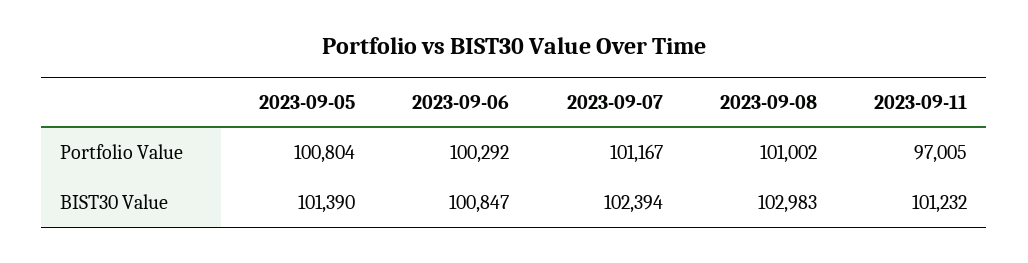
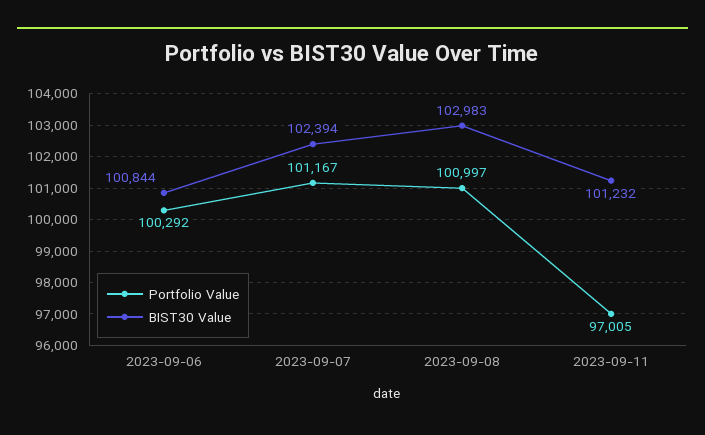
Portfolio Value, 2023-09-05: 100804 -> none
Portfolio Value, 2023-09-08: 101002 -> 100997
BIST30 Value, 2023-09-05: 101390 -> none
BIST30 Value, 2023-09-06: 100847 -> 100844

